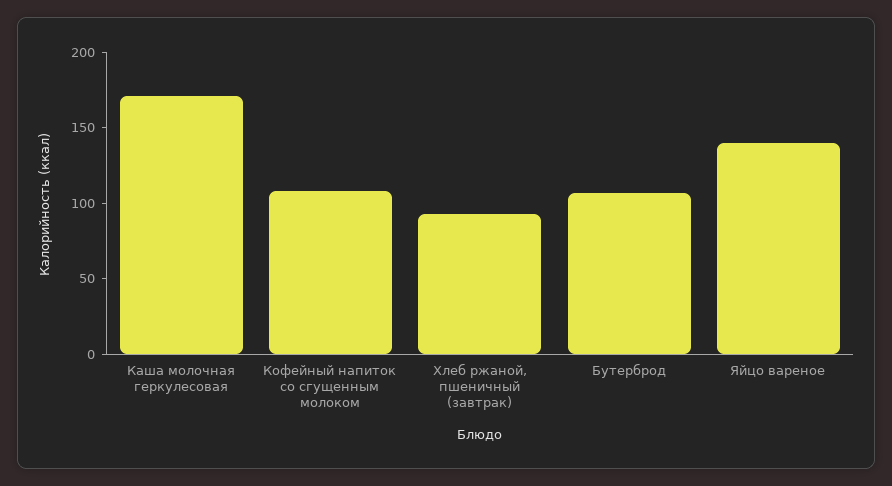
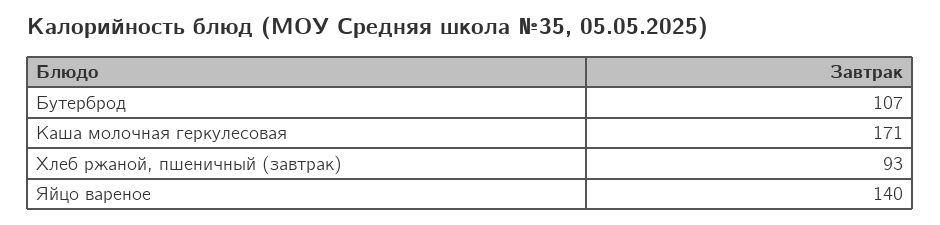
Кофейный напиток со сгущенным молоком: 110 -> none

